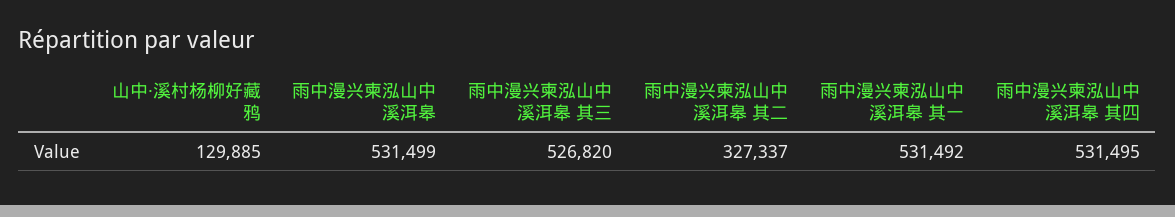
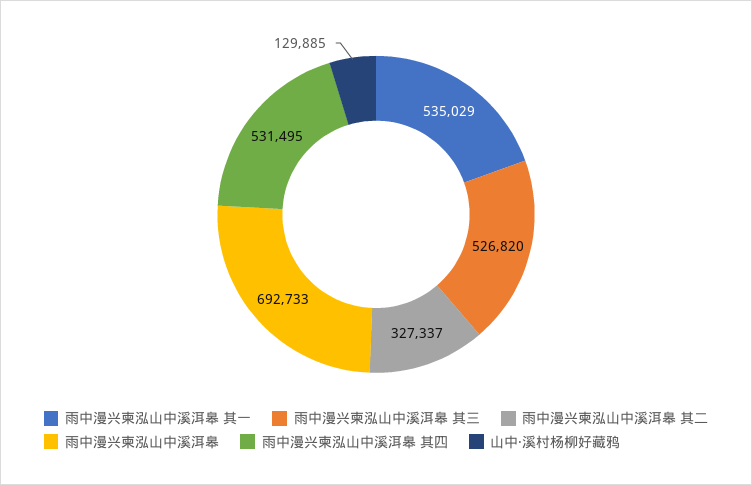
雨中漫兴柬泓山中溪洱皋: 531499 -> 692733
雨中漫兴柬泓山中溪洱皋 其一: 531492 -> 535029

